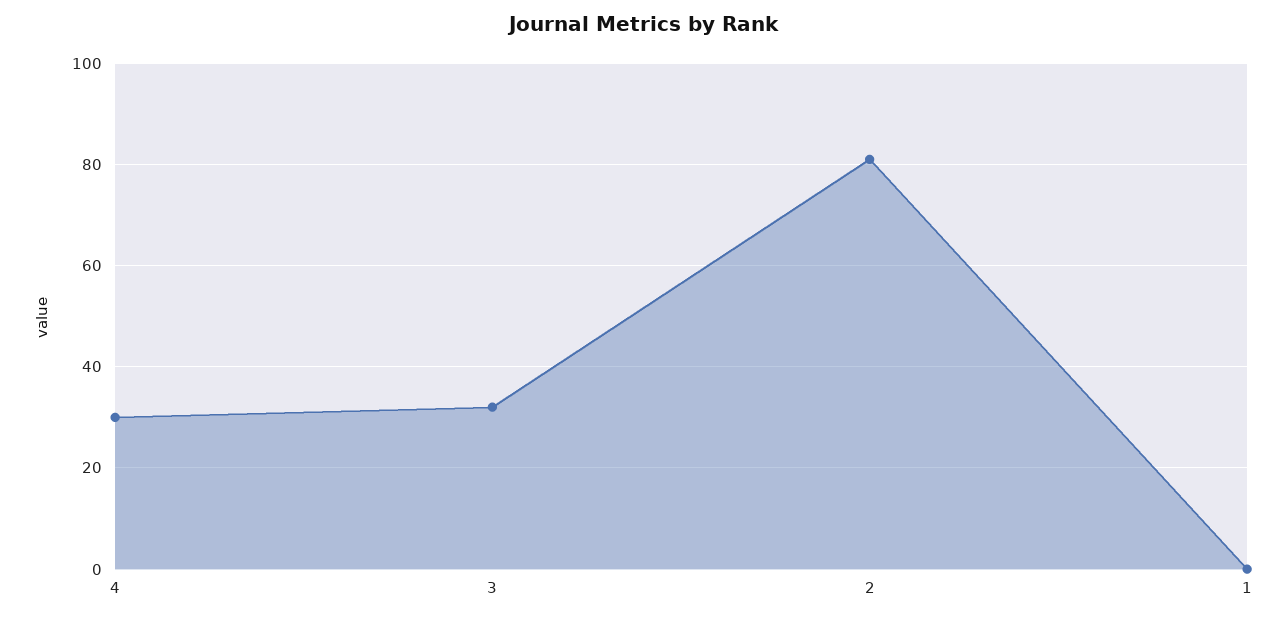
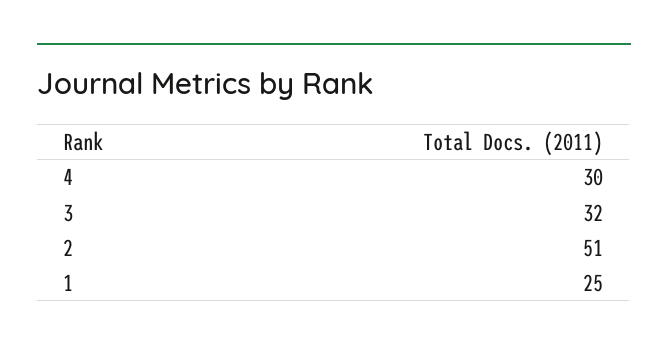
2: 80 -> 51
1: 0 -> 25

